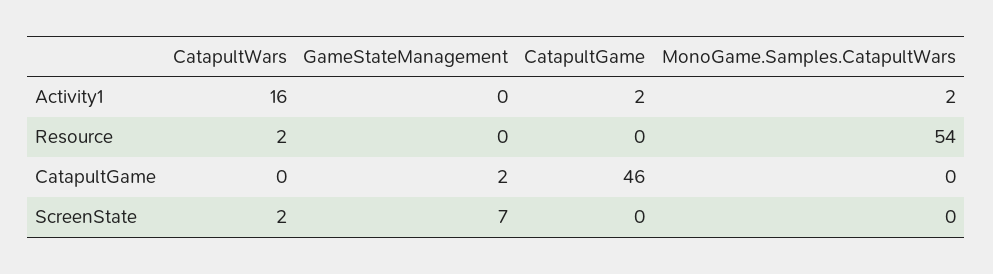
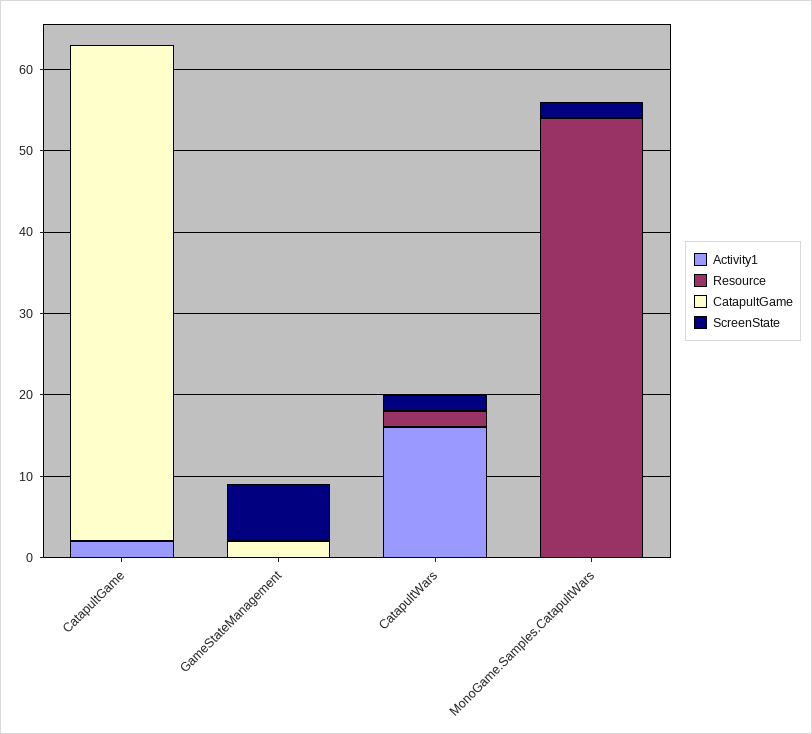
Activity1, MonoGame.Samples.CatapultWars: 2 -> 0
CatapultGame, CatapultGame: 46 -> 61
ScreenState, MonoGame.Samples.CatapultWars: 0 -> 2

